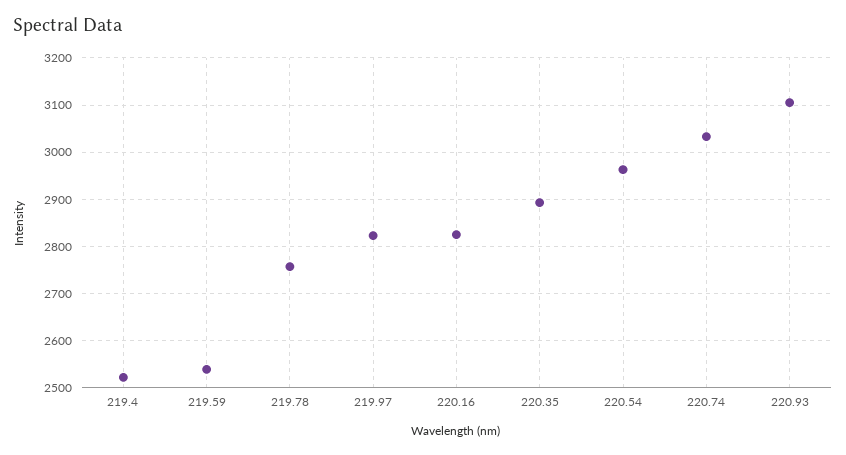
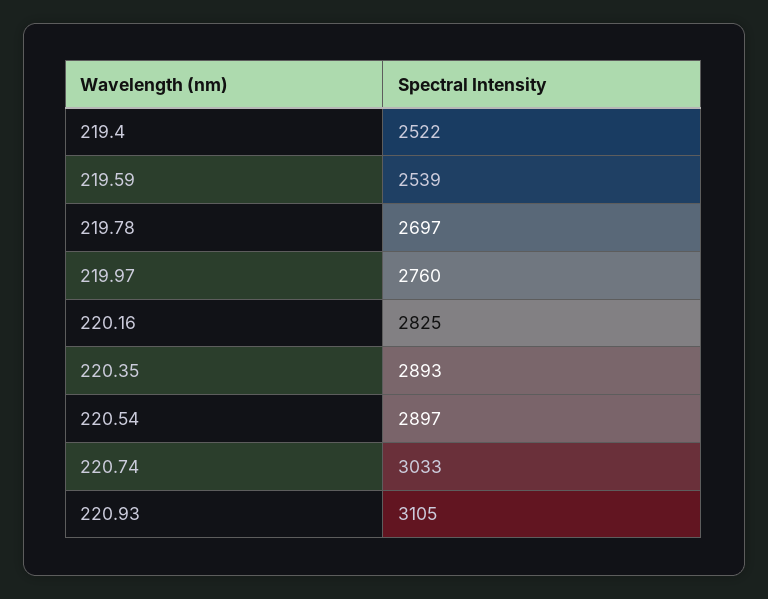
219.78: 2760 -> 2697
219.97: 2820 -> 2760
220.54: 2960 -> 2897

